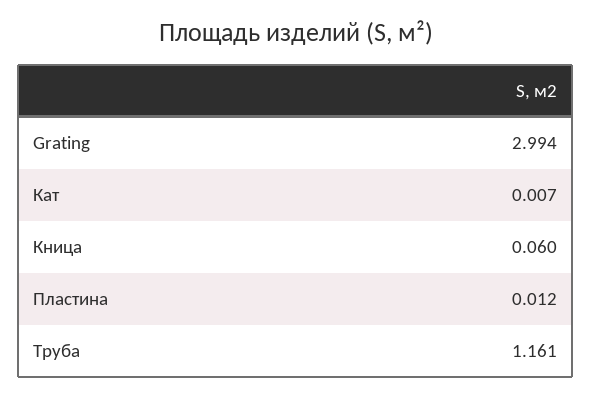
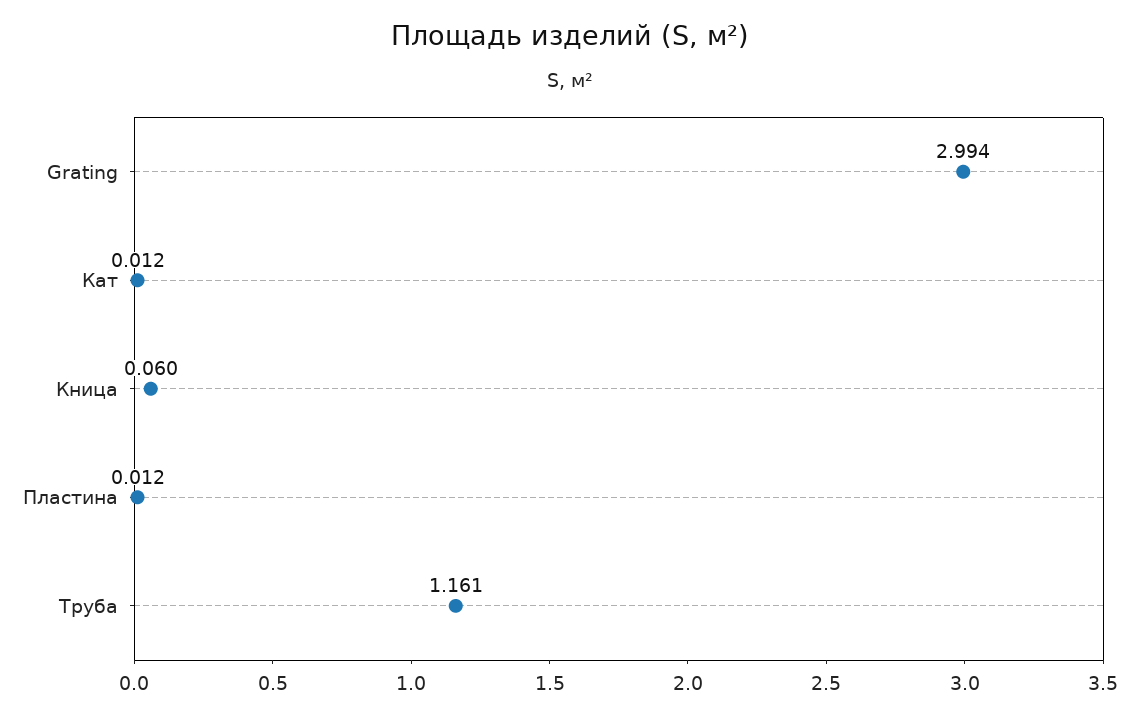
Кат: 0.007 -> 0.012

